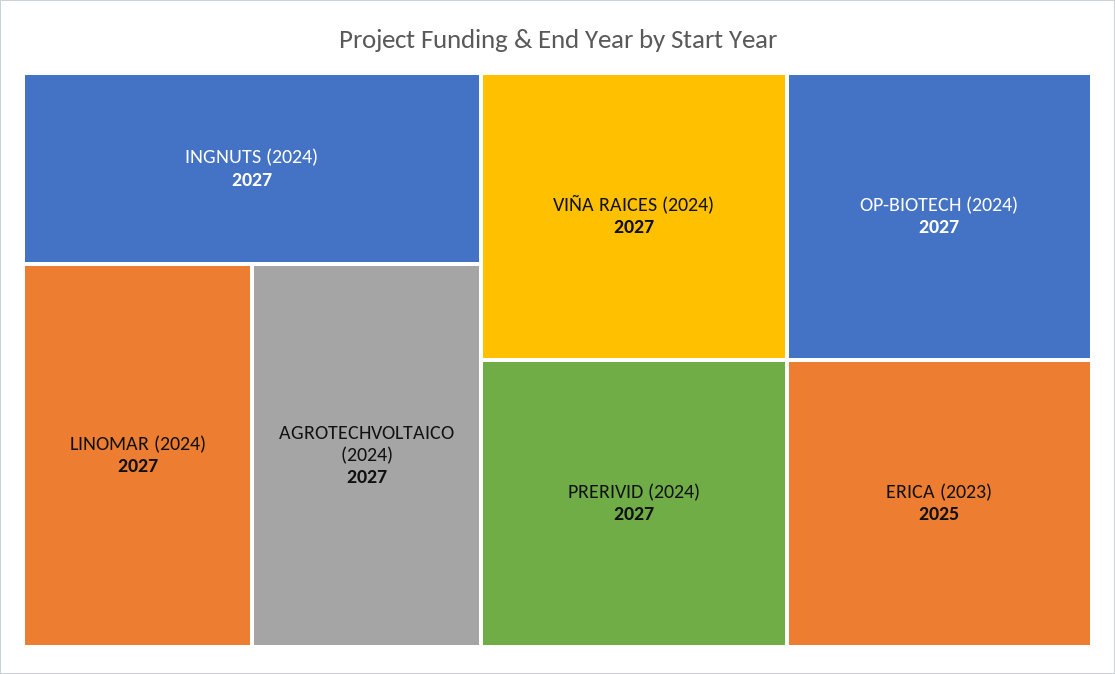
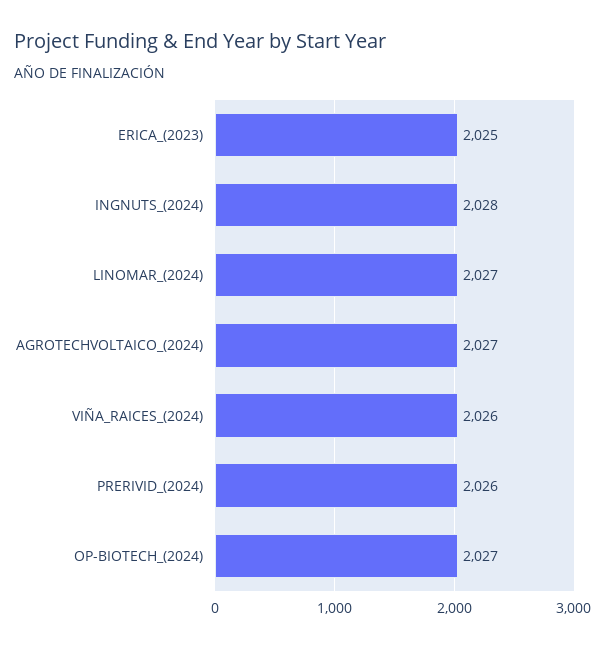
INGNUTS (2024): 2027 -> 2028
VIÑA RAICES (2024): 2027 -> 2026
PRERIVID (2024): 2027 -> 2026

